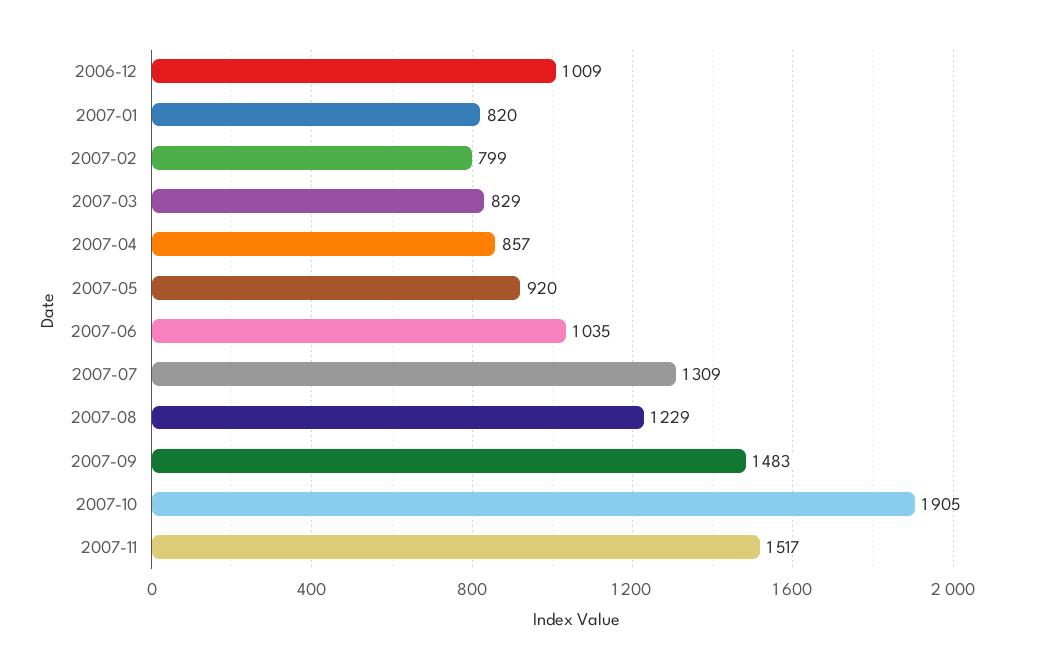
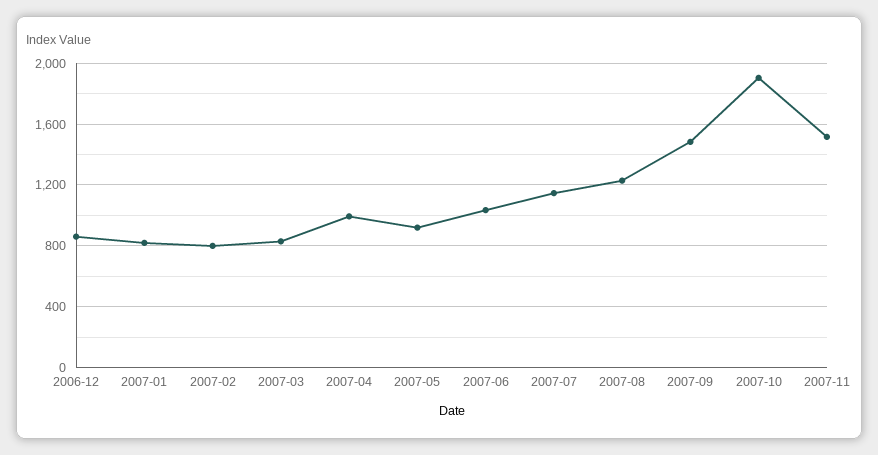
2006-12: 1009 -> 850
2007-04: 857 -> 1000
2007-07: 1309 -> 1150

